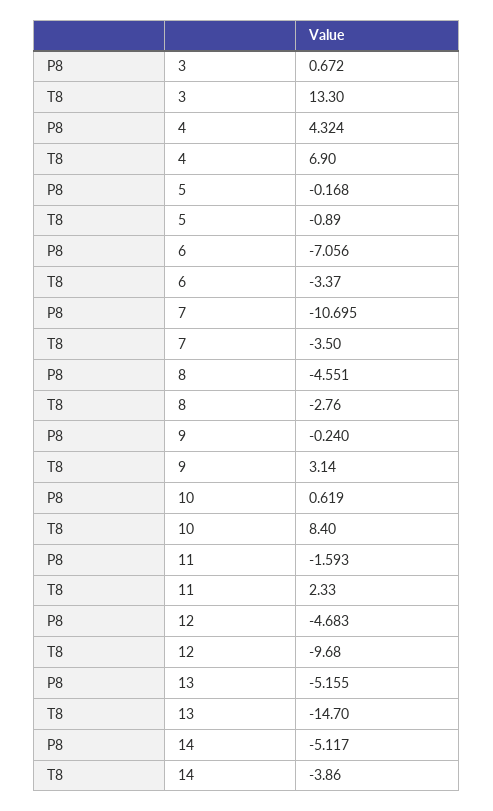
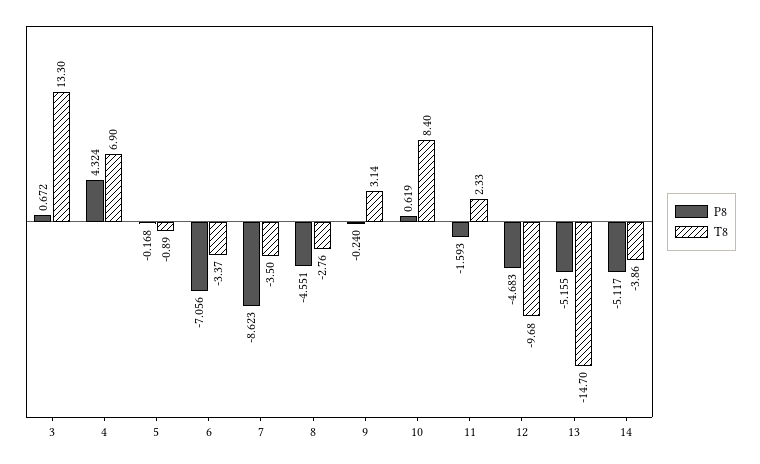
P8, 7: -10.695 -> -8.623

